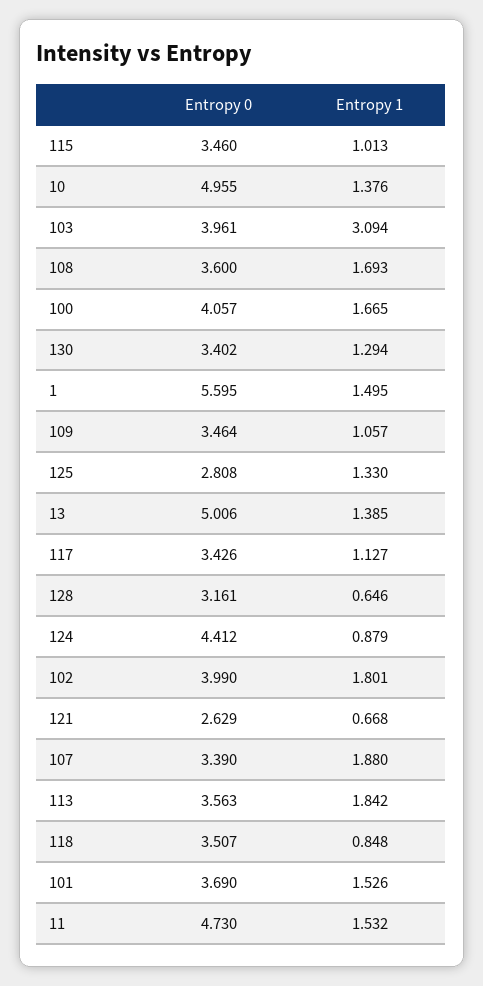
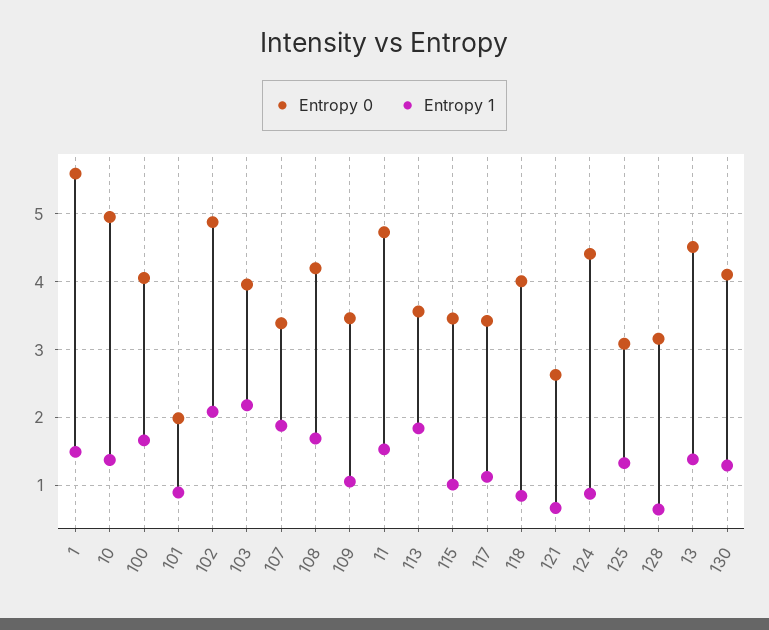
Entropy 1, 103: 3.094 -> 2.2
Entropy 0, 108: 3.6 -> 4.2
Entropy 0, 130: 3.402 -> 4.1
Entropy 0, 125: 2.808 -> 3.1
Entropy 0, 13: 5.006 -> 4.5
Entropy 0, 102: 3.99 -> 4.9
Entropy 1, 102: 1.801 -> 2.1
Entropy 0, 118: 3.507 -> 4
Entropy 0, 101: 3.69 -> 2
Entropy 1, 101: 1.526 -> 0.9

